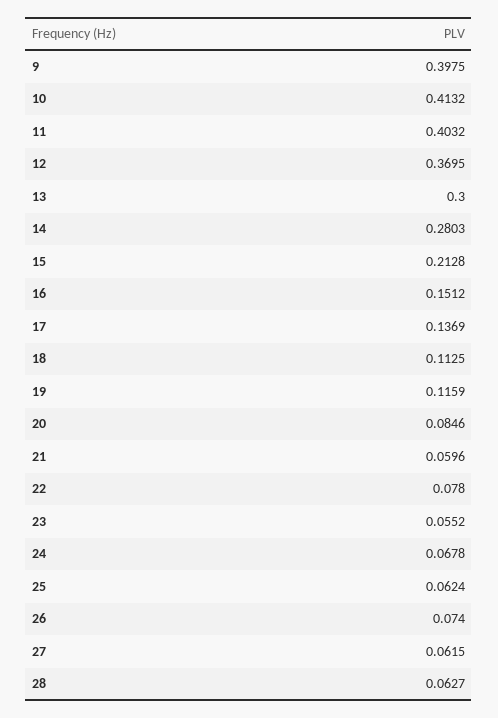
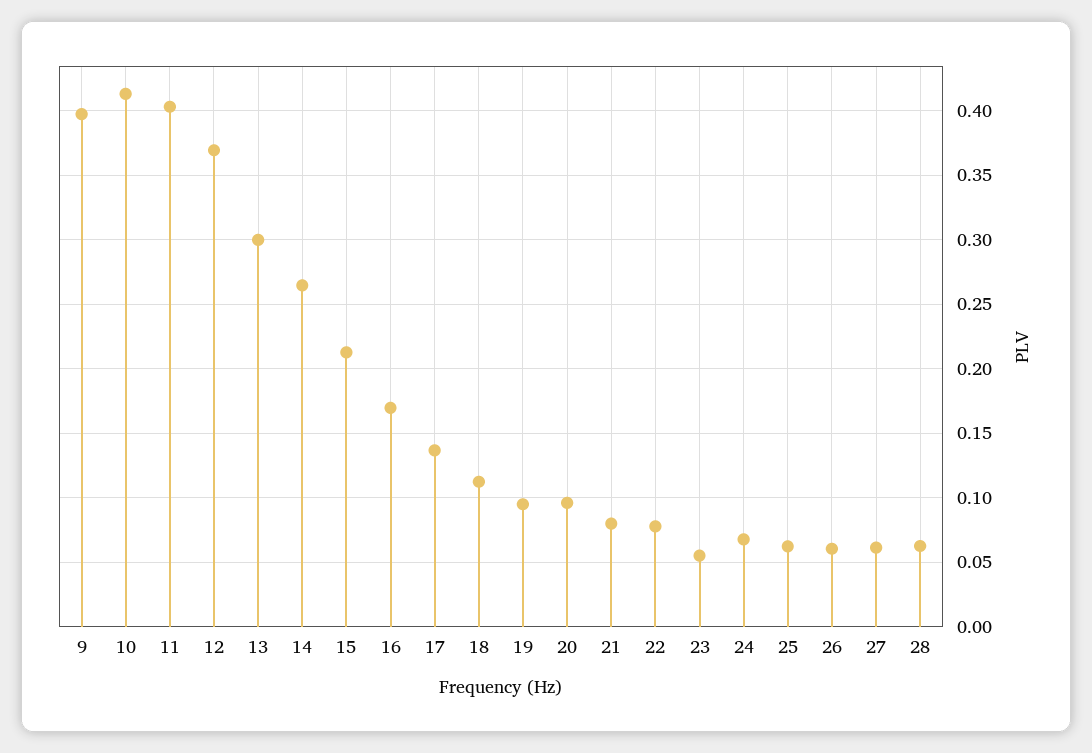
14: 0.2803 -> 0.265
16: 0.1512 -> 0.17
19: 0.1159 -> 0.095
20: 0.0846 -> 0.095
21: 0.0596 -> 0.08
26: 0.074 -> 0.06

